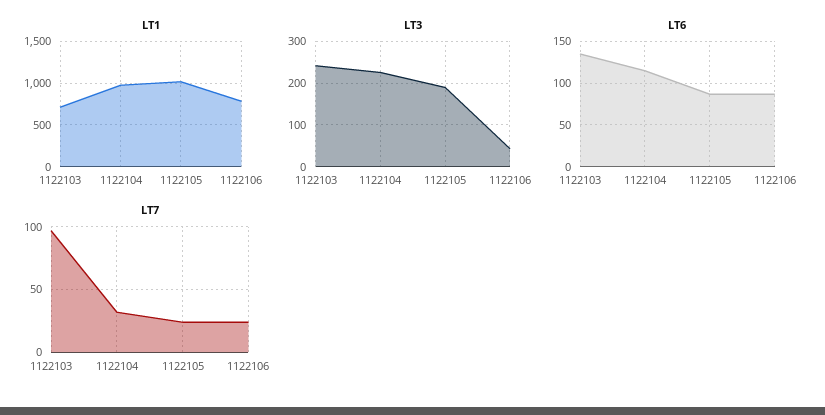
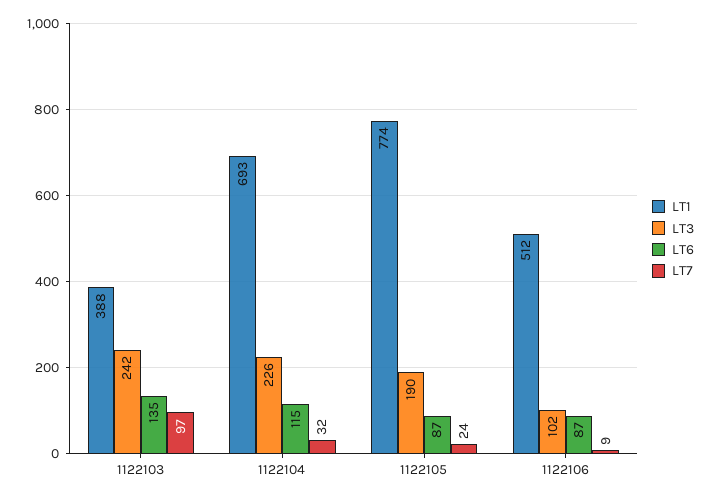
LT1, 1122103: 700 -> 388
LT1, 1122104: 1000 -> 693
LT1, 1122105: 1000 -> 774
LT1, 1122106: 800 -> 512
LT3, 1122106: 40 -> 102
LT7, 1122106: 25 -> 9

